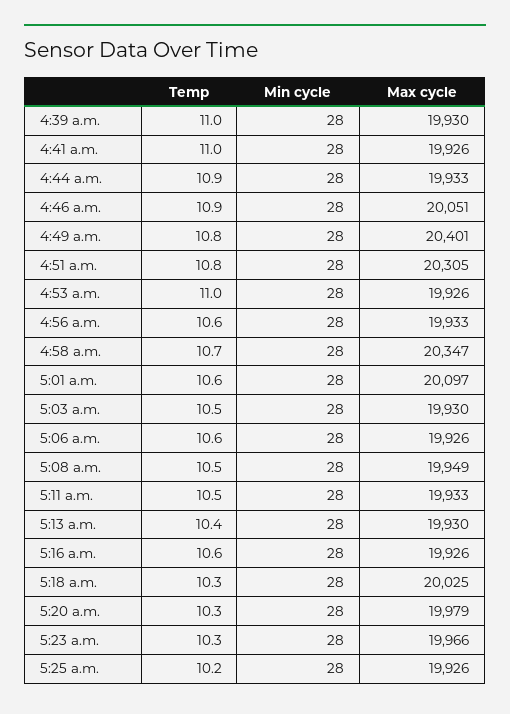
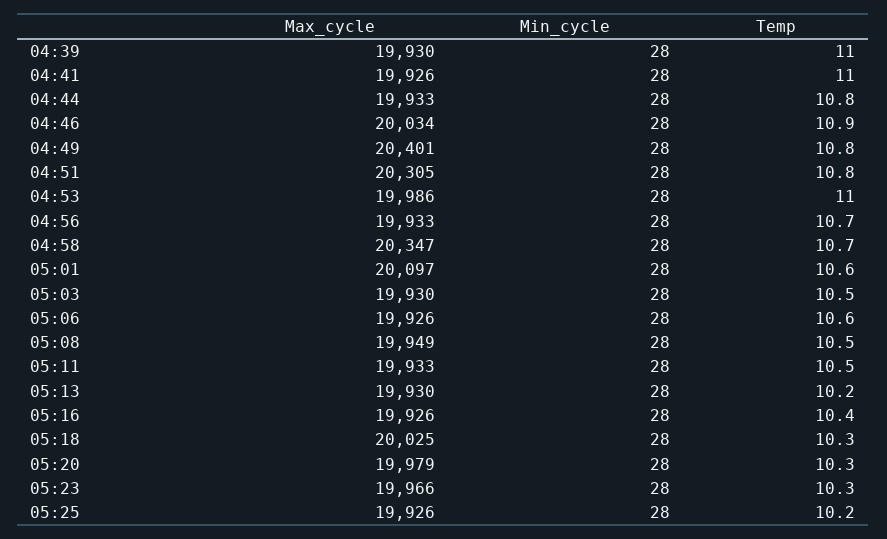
Temp, 4:44 a.m.: 10.9 -> 10.8
Max cycle, 4:46 a.m.: 20051 -> 20034
Max cycle, 4:53 a.m.: 19926 -> 19986
Temp, 4:56 a.m.: 10.6 -> 10.7
Temp, 5:13 a.m.: 10.4 -> 10.2
Temp, 5:16 a.m.: 10.6 -> 10.4

